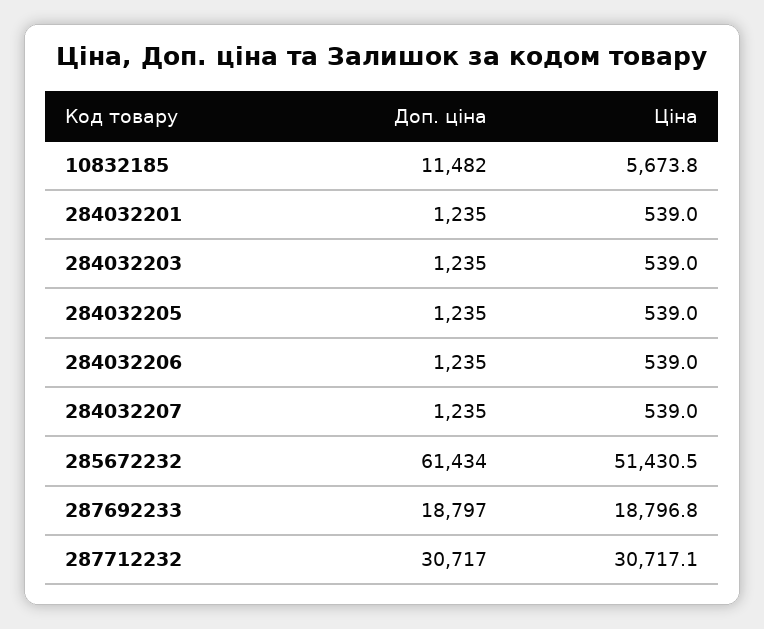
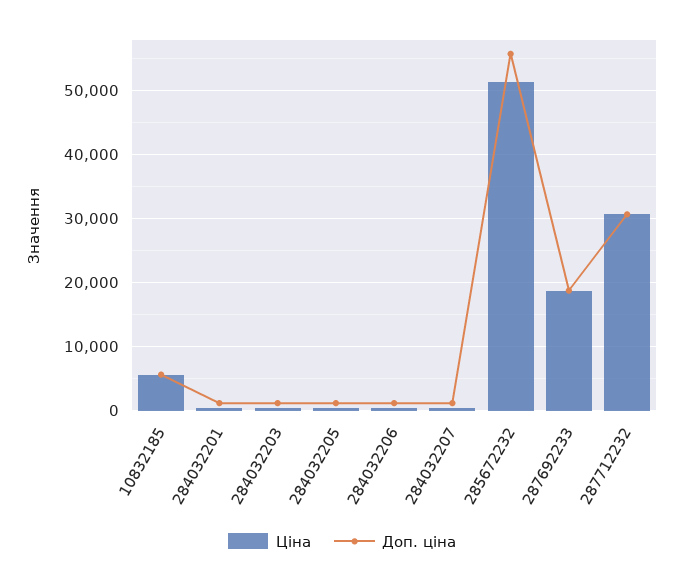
Доп. ціна, 10832185: 11482 -> 6000
Доп. ціна, 285672232: 61434 -> 56000

